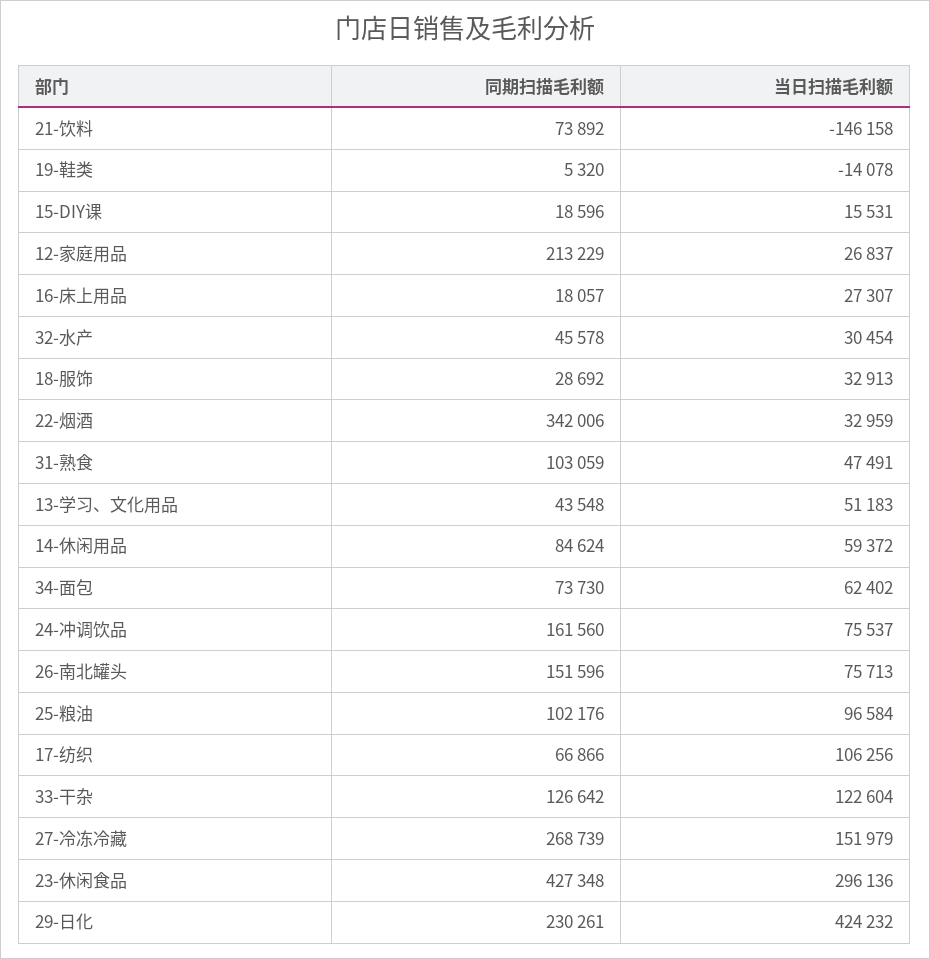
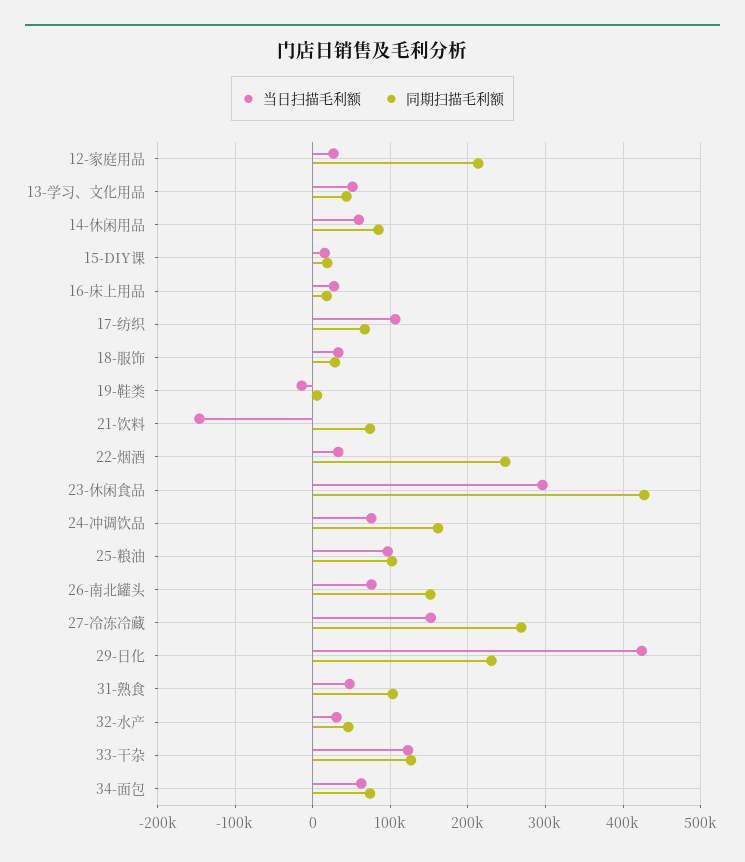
同期扫描毛利额, 22-烟酒: 342006 -> 250000

